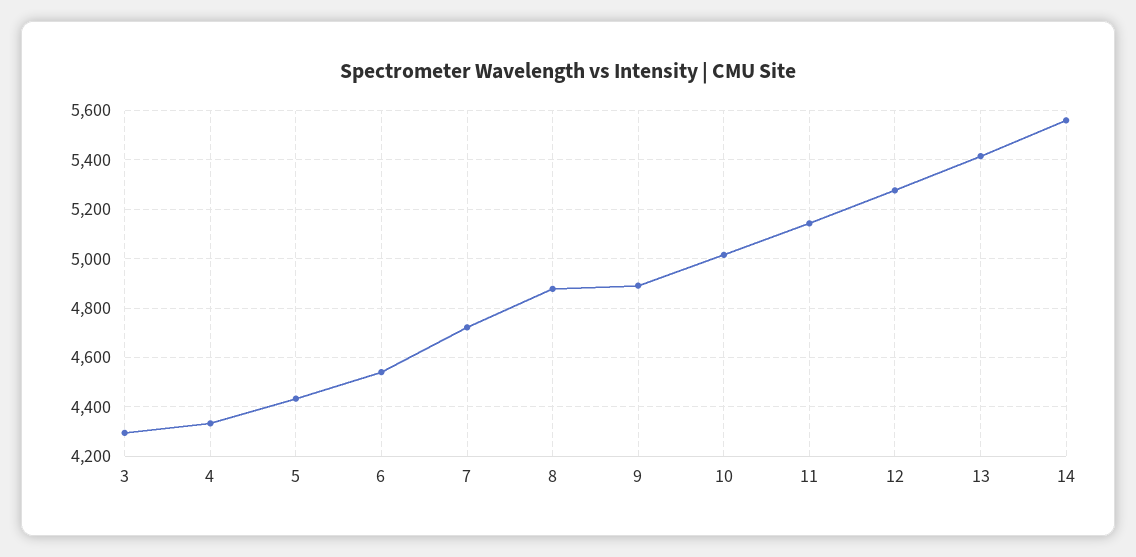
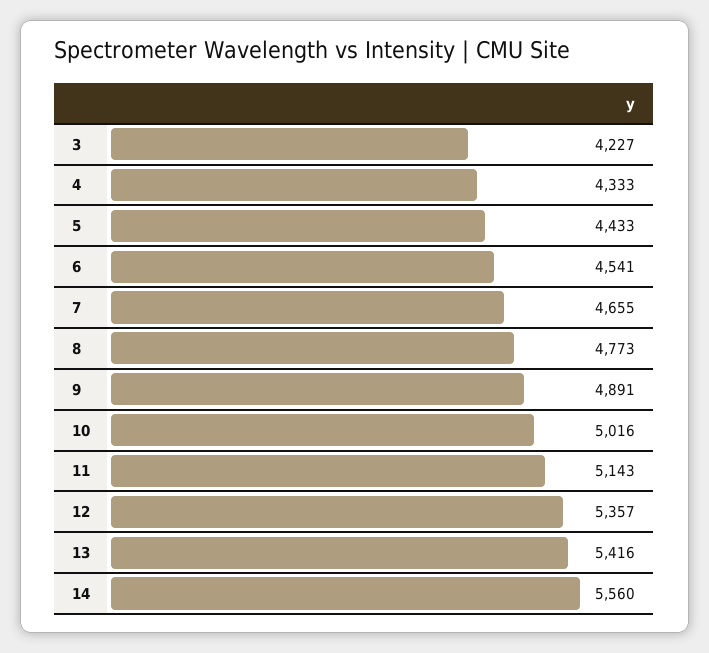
3: 4300 -> 4227
7: 4725 -> 4655
8: 4875 -> 4773
12: 5275 -> 5357

